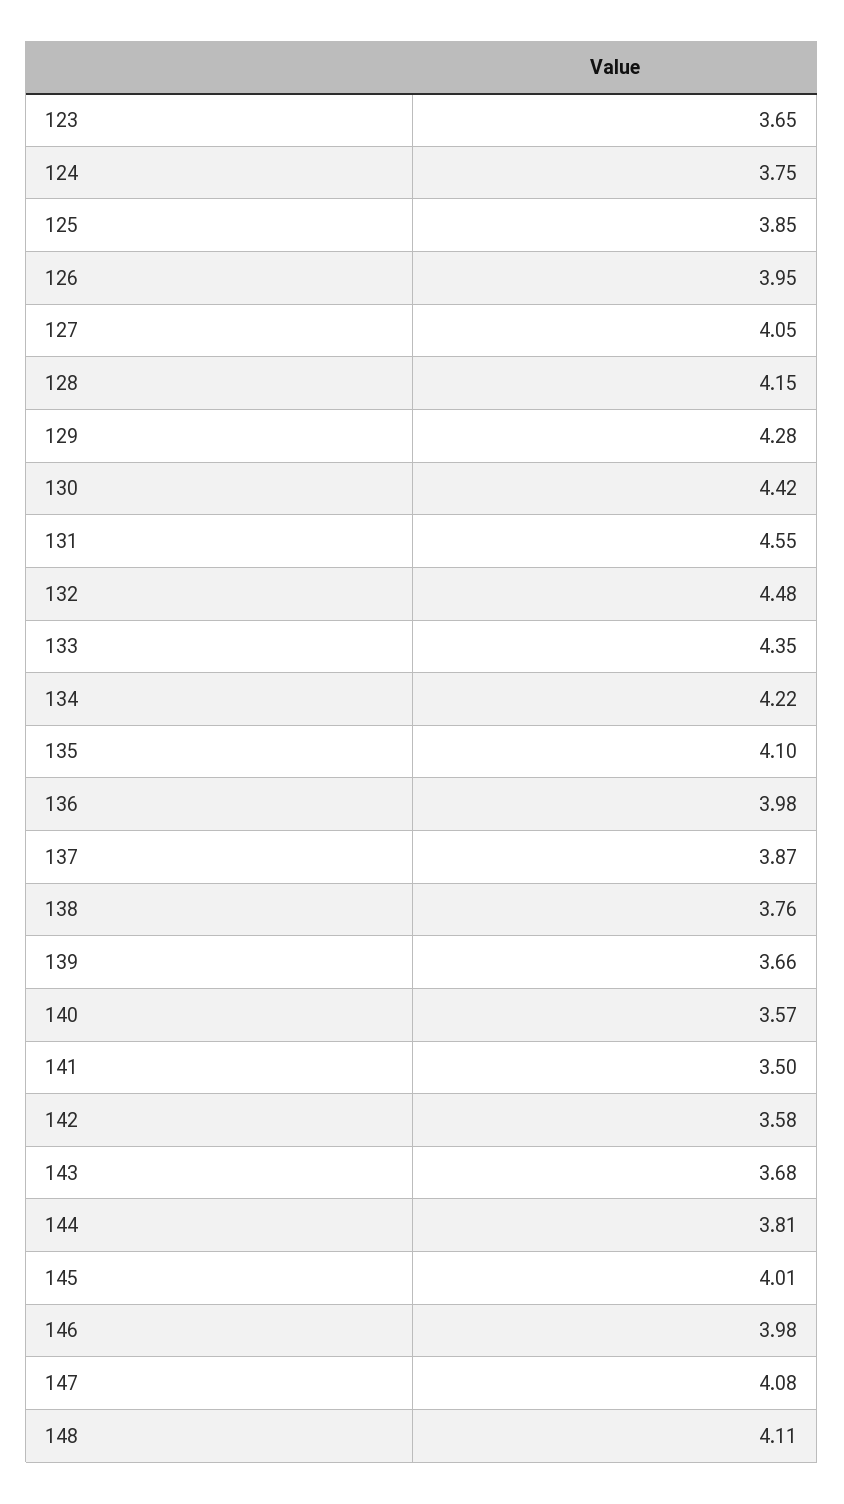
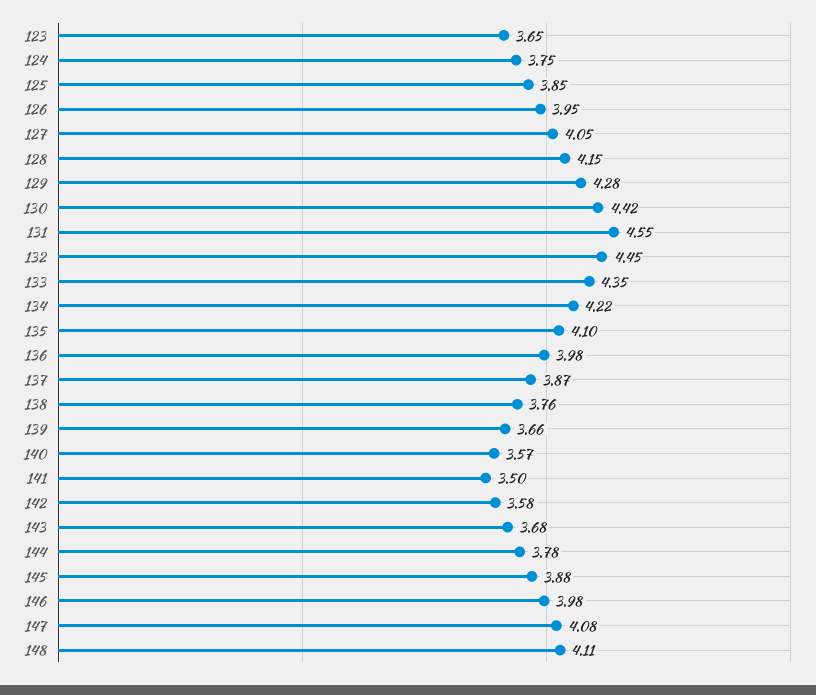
132: 4.48 -> 4.45
144: 3.81 -> 3.78
145: 4.01 -> 3.88

